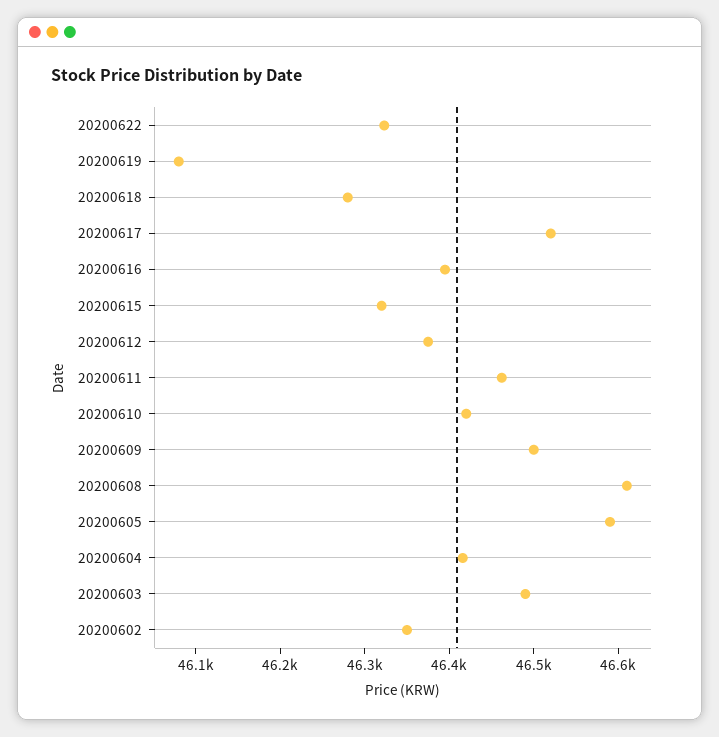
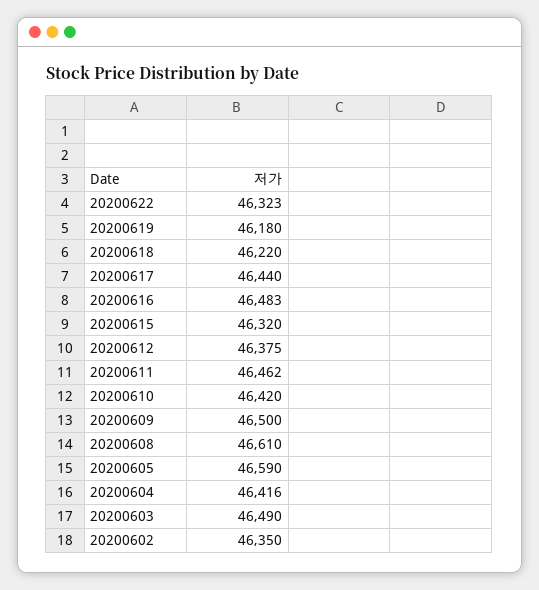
20200619: 46080 -> 46180
20200618: 46280 -> 46220
20200617: 46520 -> 46440
20200616: 46400 -> 46483

